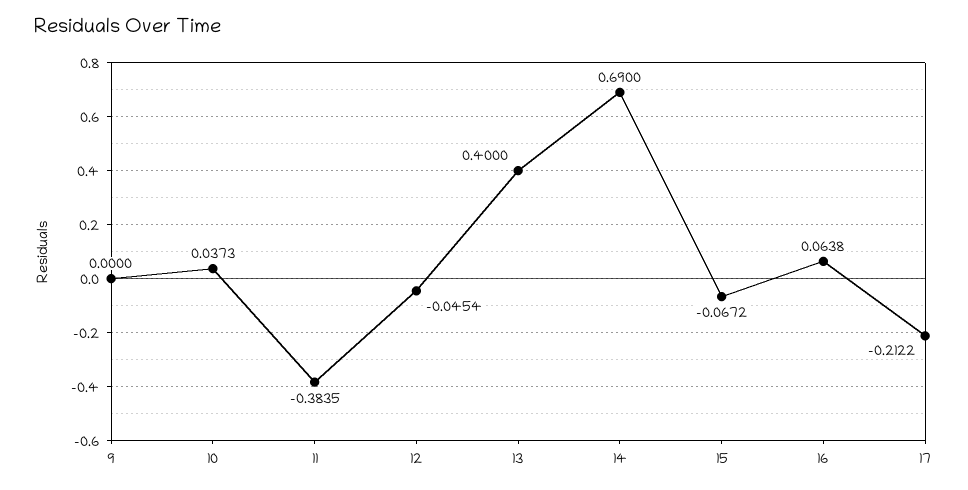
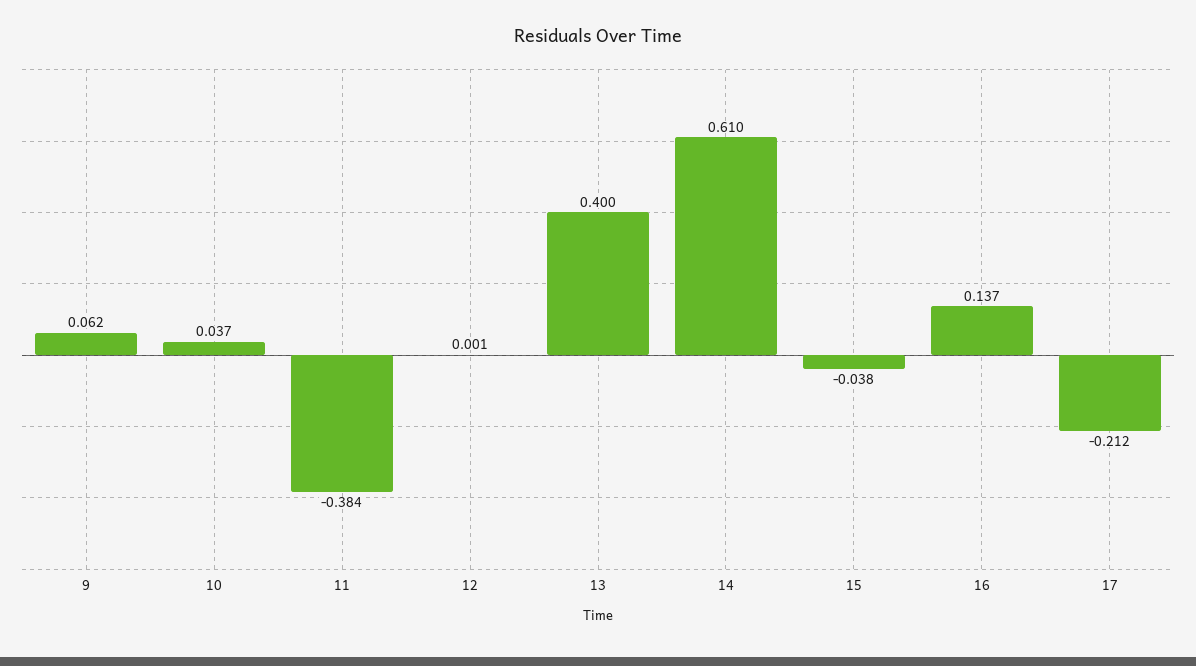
9: 0 -> 0.062
12: -0.0454 -> 0.001
14: 0.69 -> 0.61
15: -0.0672 -> -0.038
16: 0.0638 -> 0.137

